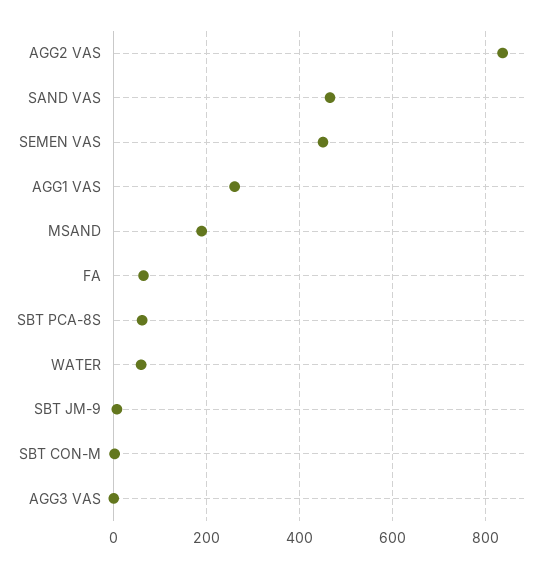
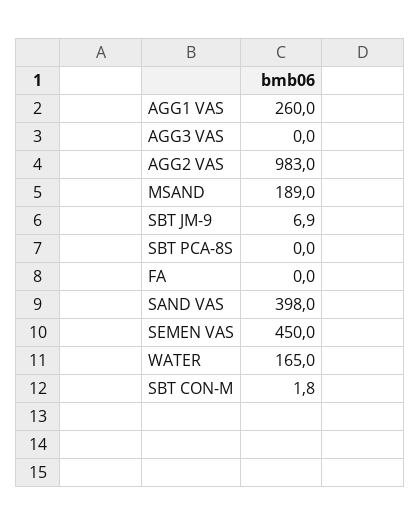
AGG2 VAS: 840 -> 983
SAND VAS: 460 -> 398
FA: 60 -> 0
SBT PCA-8S: 60 -> 0
WATER: 60 -> 165

